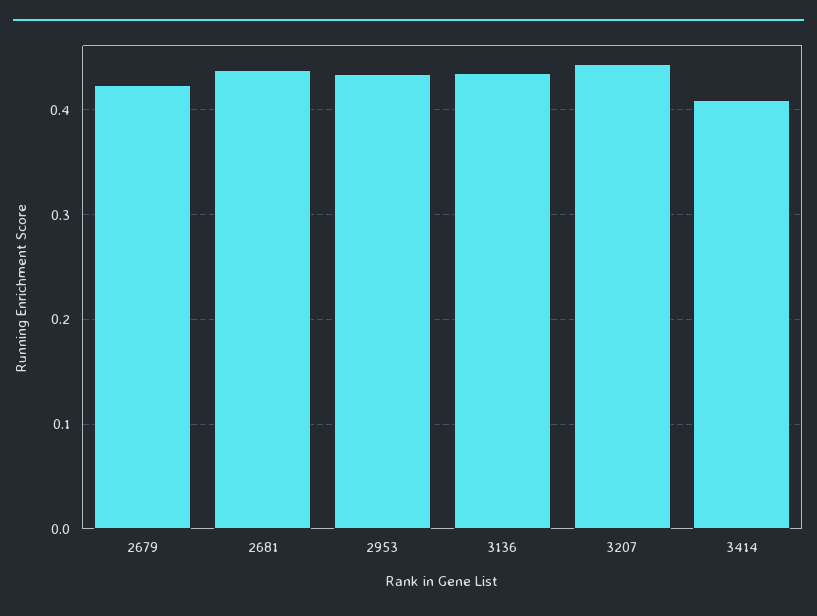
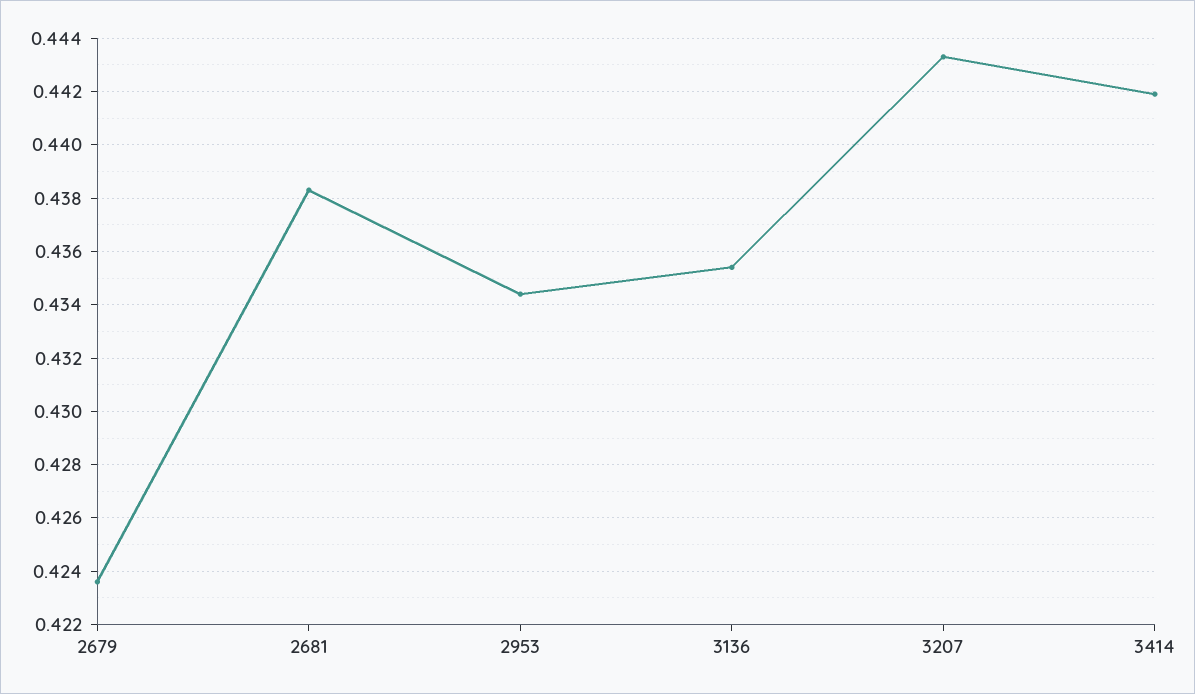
3414: 0.41 -> 0.442

